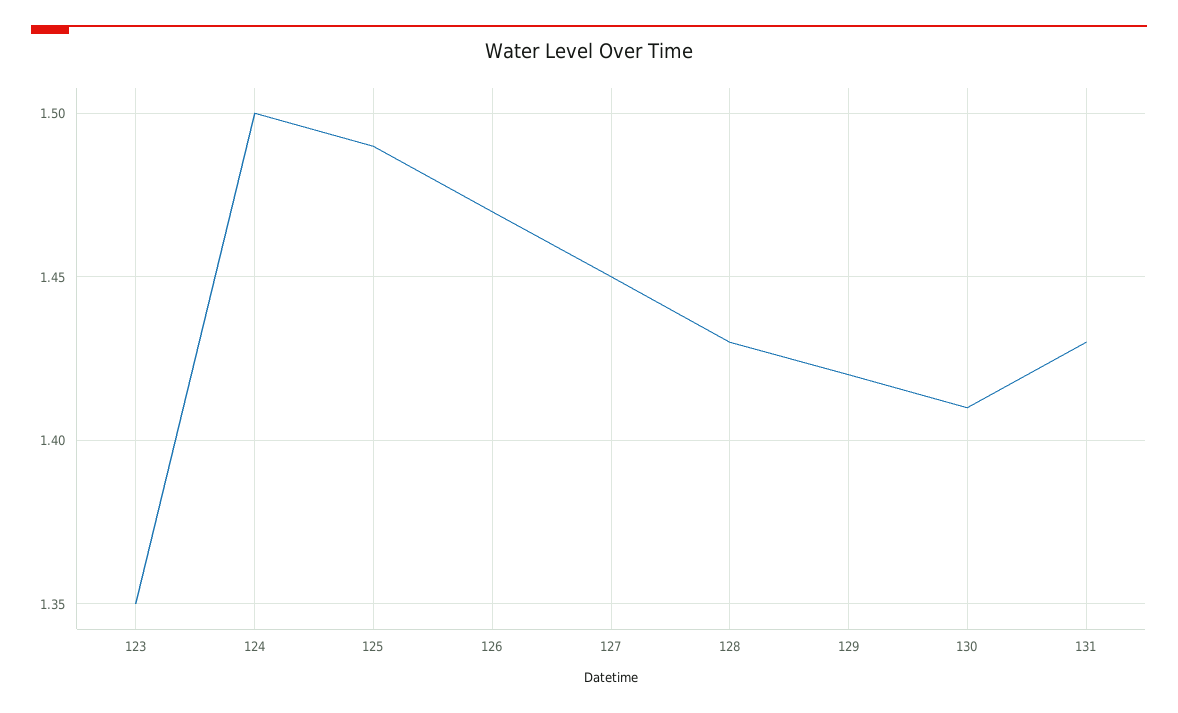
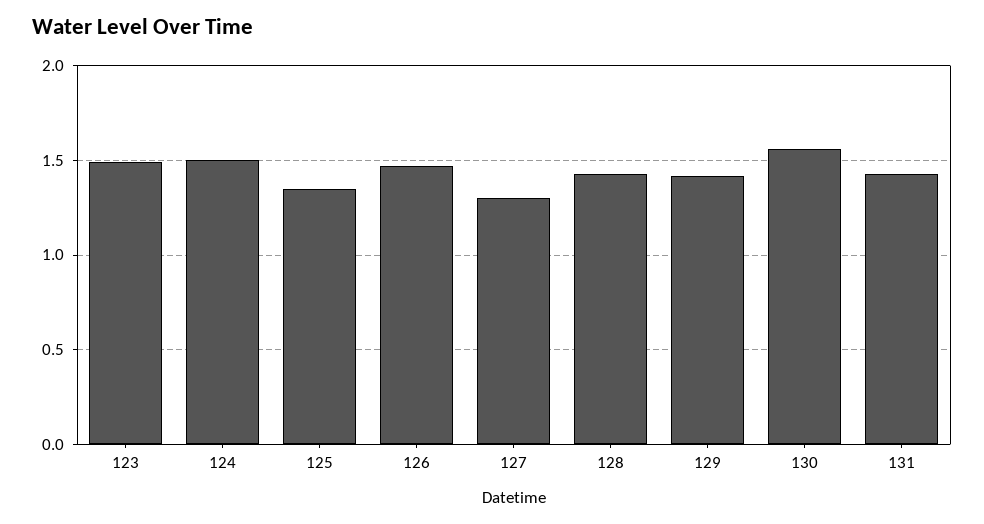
123: 1.35 -> 1.5
125: 1.49 -> 1.35
127: 1.45 -> 1.3
130: 1.41 -> 1.55

